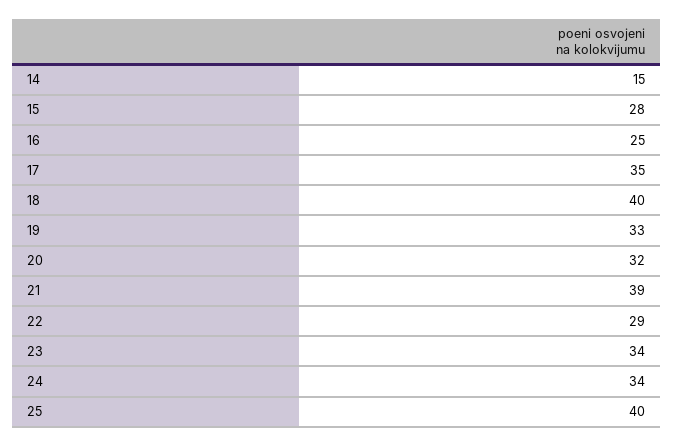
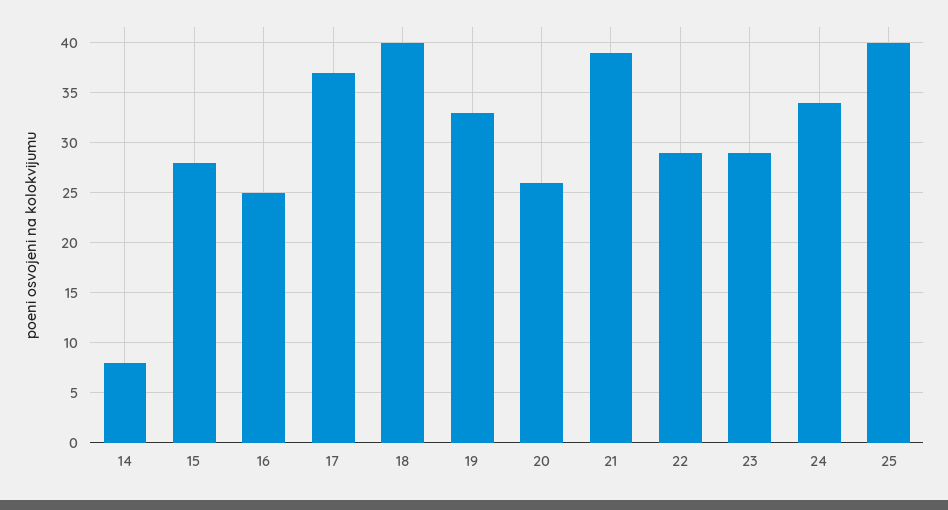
14: 15 -> 8
17: 35 -> 37
20: 32 -> 26
23: 34 -> 29

